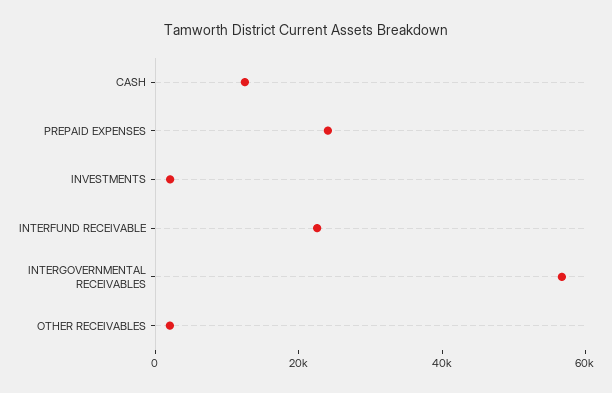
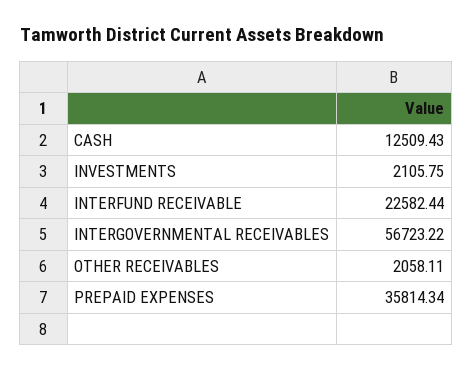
PREPAID EXPENSES: 25000 -> 35814.34

